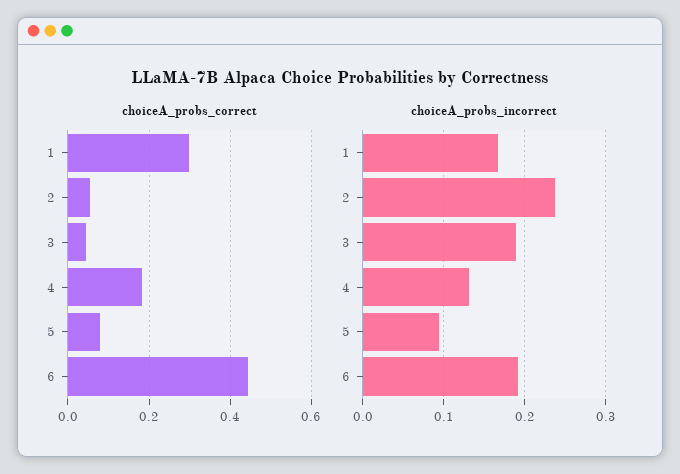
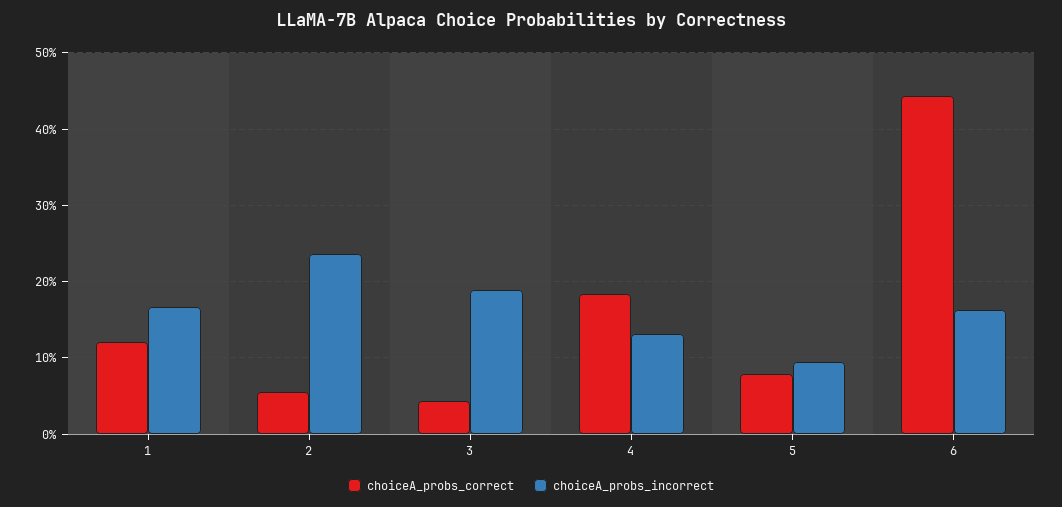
choiceA_probs_correct, 1: 0.3 -> 0.12
choiceA_probs_incorrect, 6: 0.19 -> 0.16

